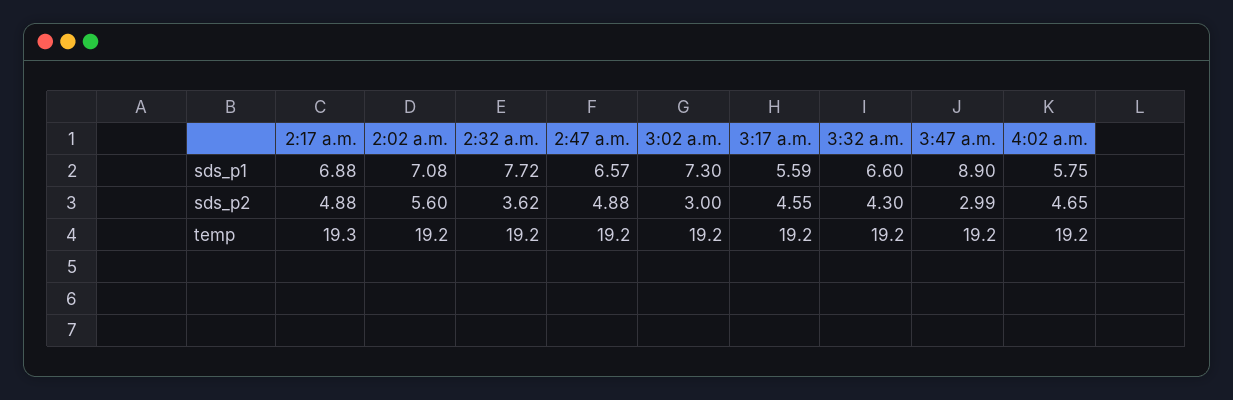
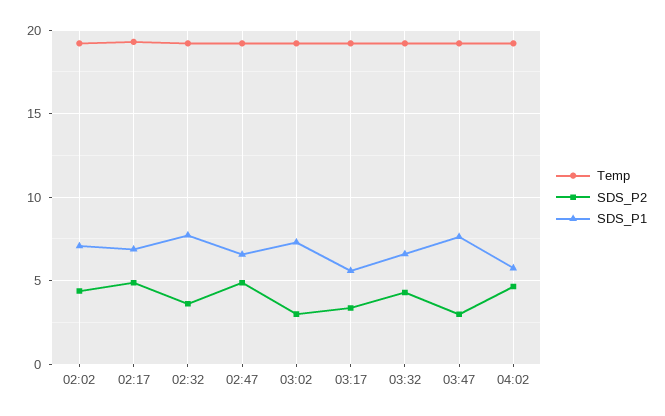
sds_p1, 3:47 a.m.: 8.9 -> 7.5
sds_p2, 2:02 a.m.: 5.6 -> 4.5
sds_p2, 3:17 a.m.: 4.55 -> 3.5

